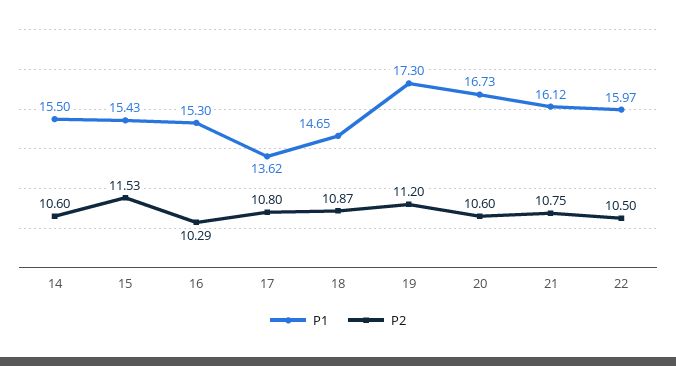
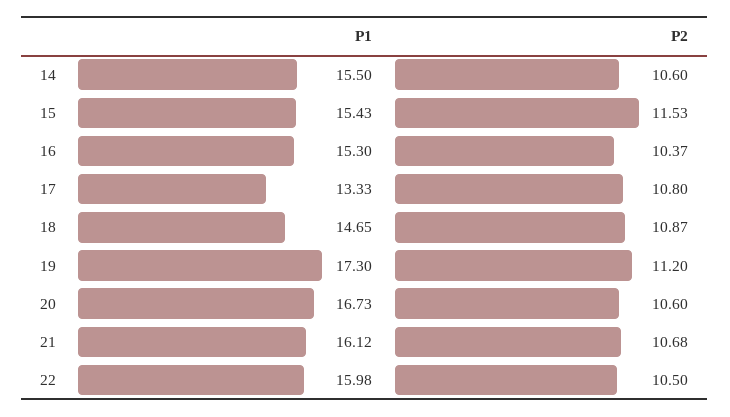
P2, 16: 10.29 -> 10.37
P1, 17: 13.62 -> 13.33
P2, 21: 10.75 -> 10.68
P1, 22: 15.97 -> 15.98

